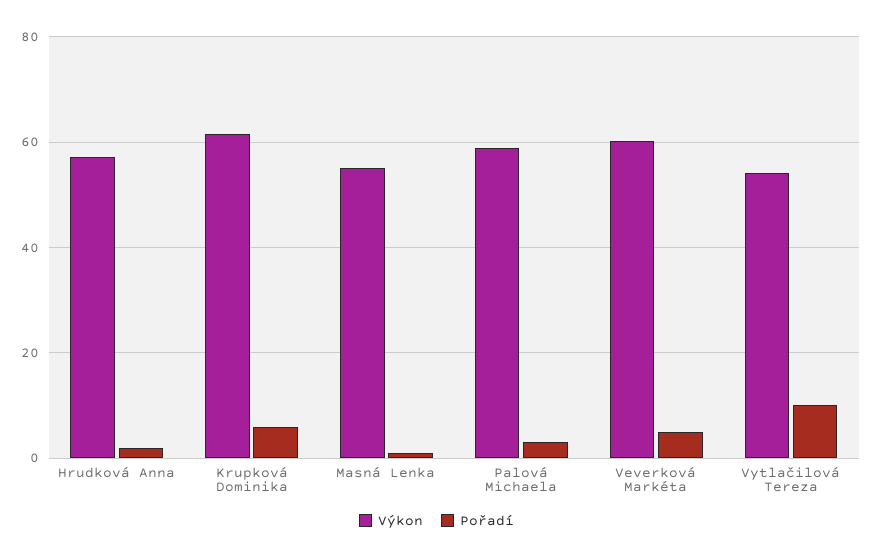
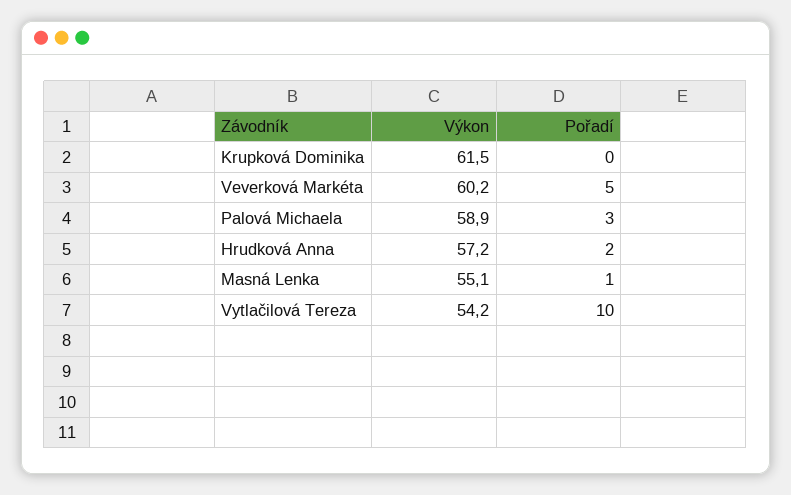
Pořadí, Krupková Dominika: 6 -> 0

